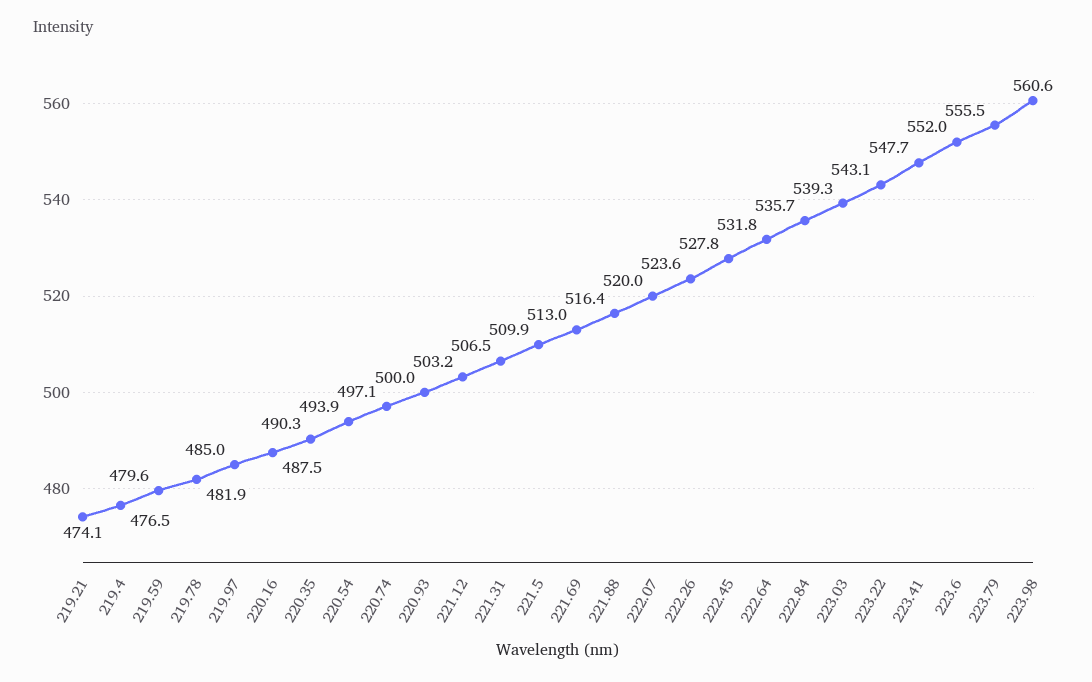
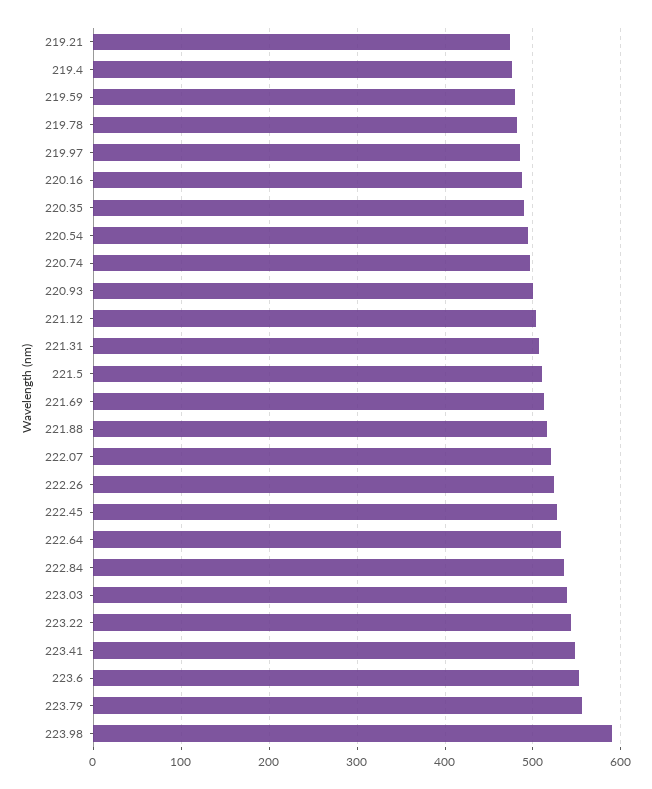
223.98: 560.6 -> 590

